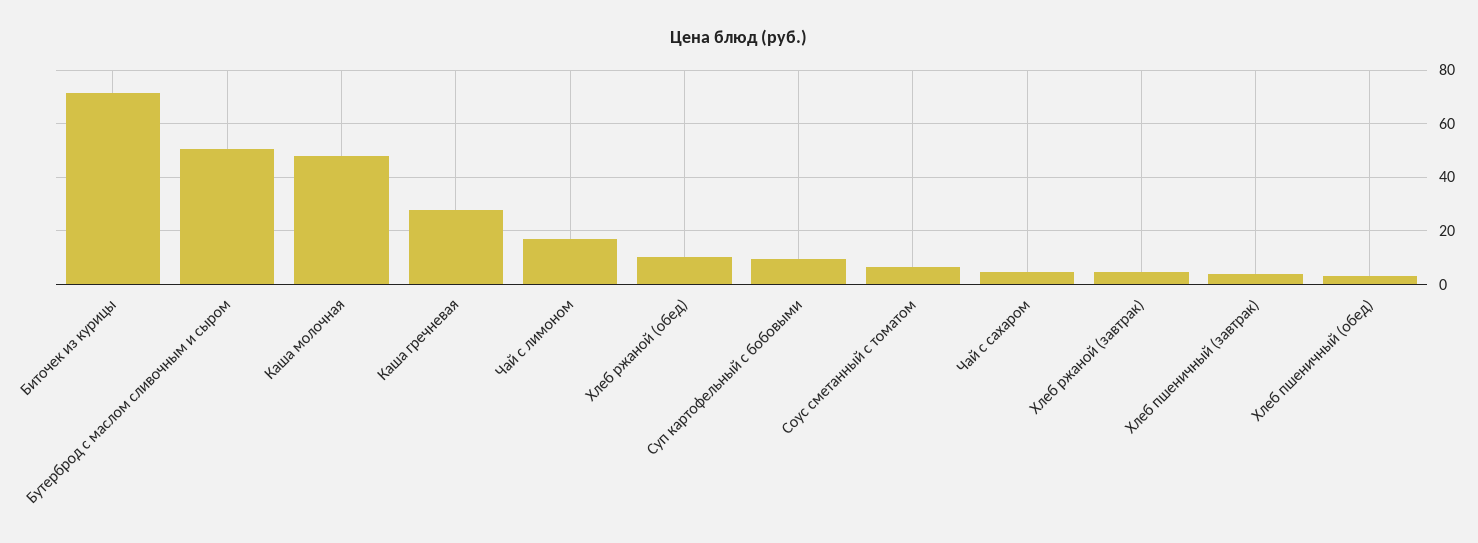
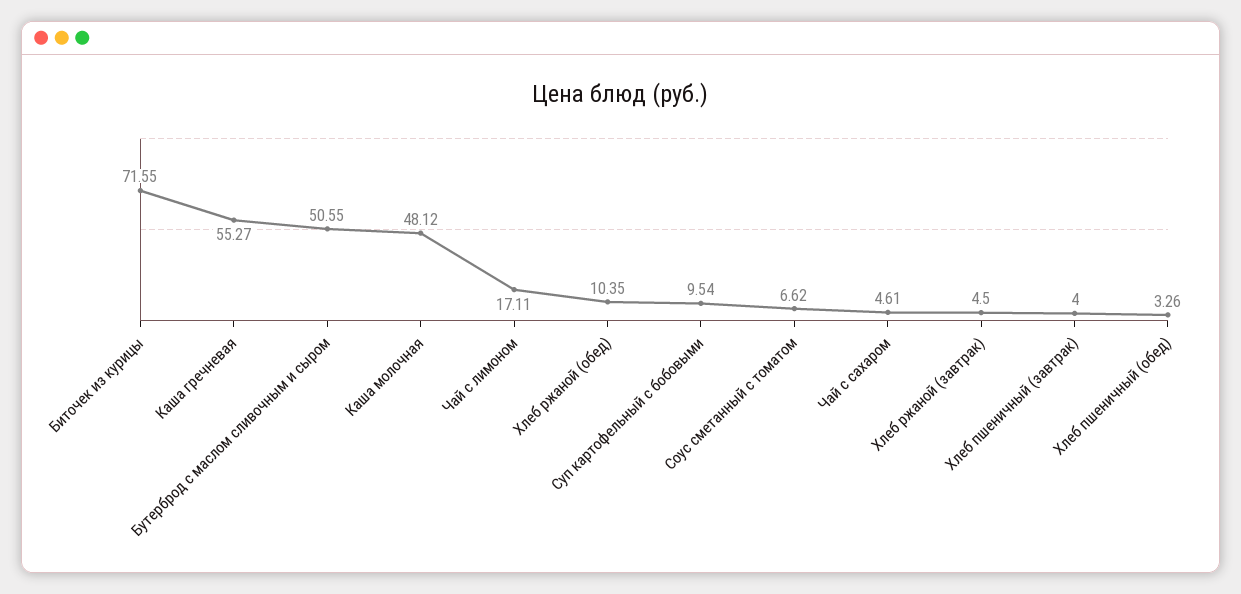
Каша гречневая: 27.5 -> 55.27

